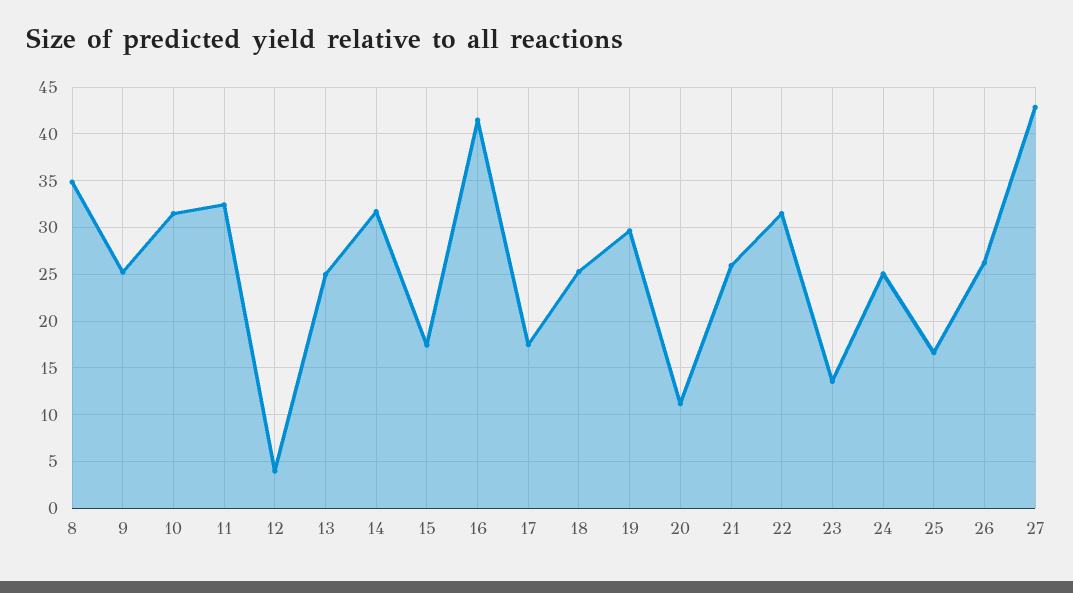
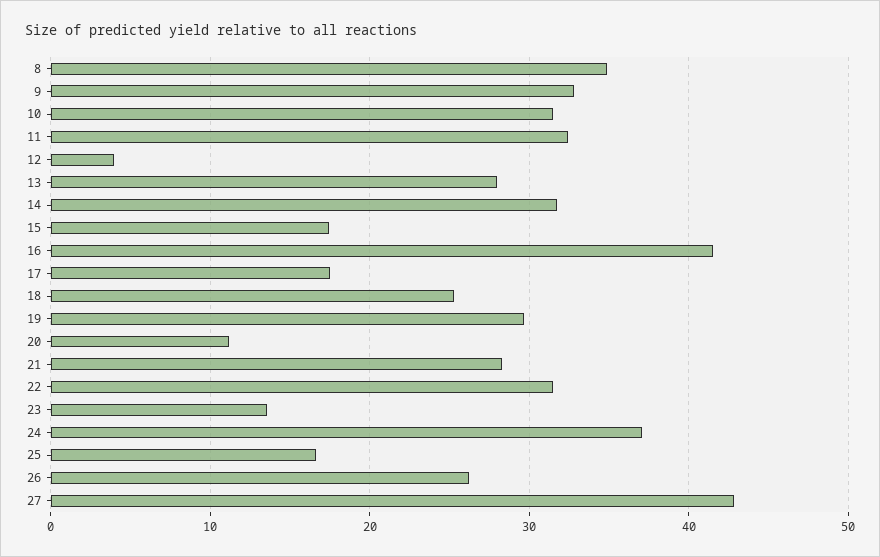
9: 25 -> 33
13: 25 -> 28
21: 26 -> 28
24: 25 -> 37

